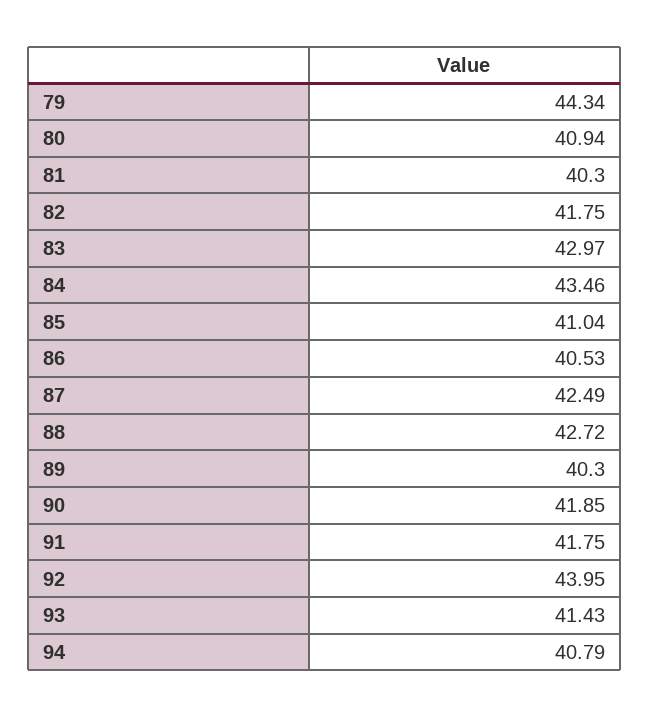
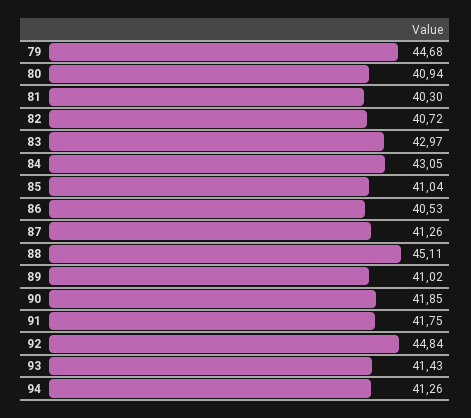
79: 44.34 -> 44.68
82: 41.75 -> 40.72
84: 43.46 -> 43.05
87: 42.49 -> 41.26
88: 42.72 -> 45.11
89: 40.3 -> 41.02
92: 43.95 -> 44.84
94: 40.79 -> 41.26

